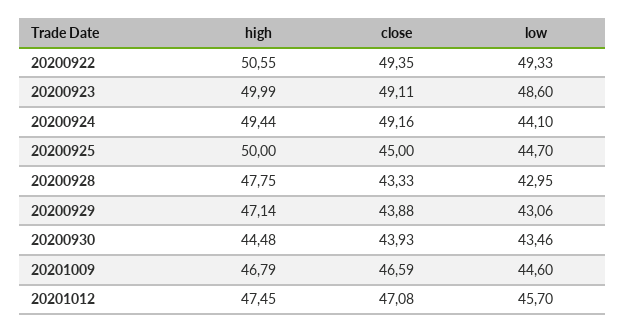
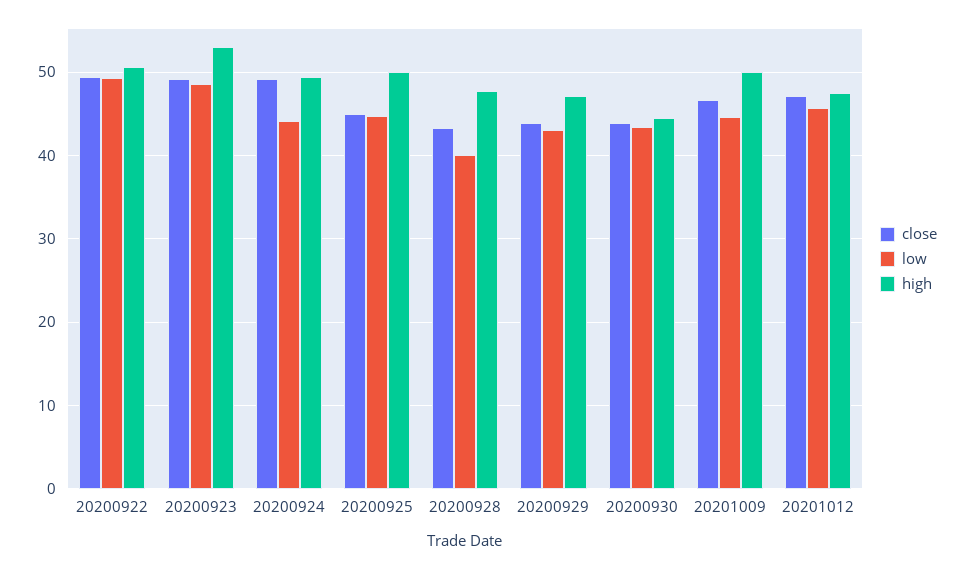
high, 20200923: 49.99 -> 53
low, 20200928: 42.95 -> 40
high, 20201009: 46.79 -> 50

